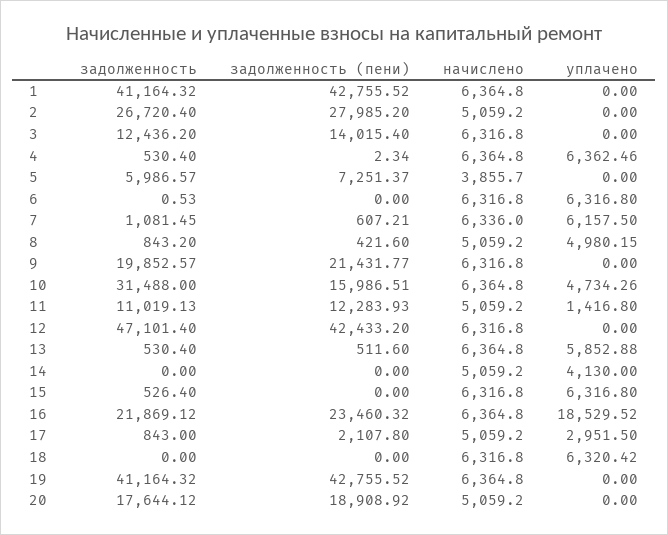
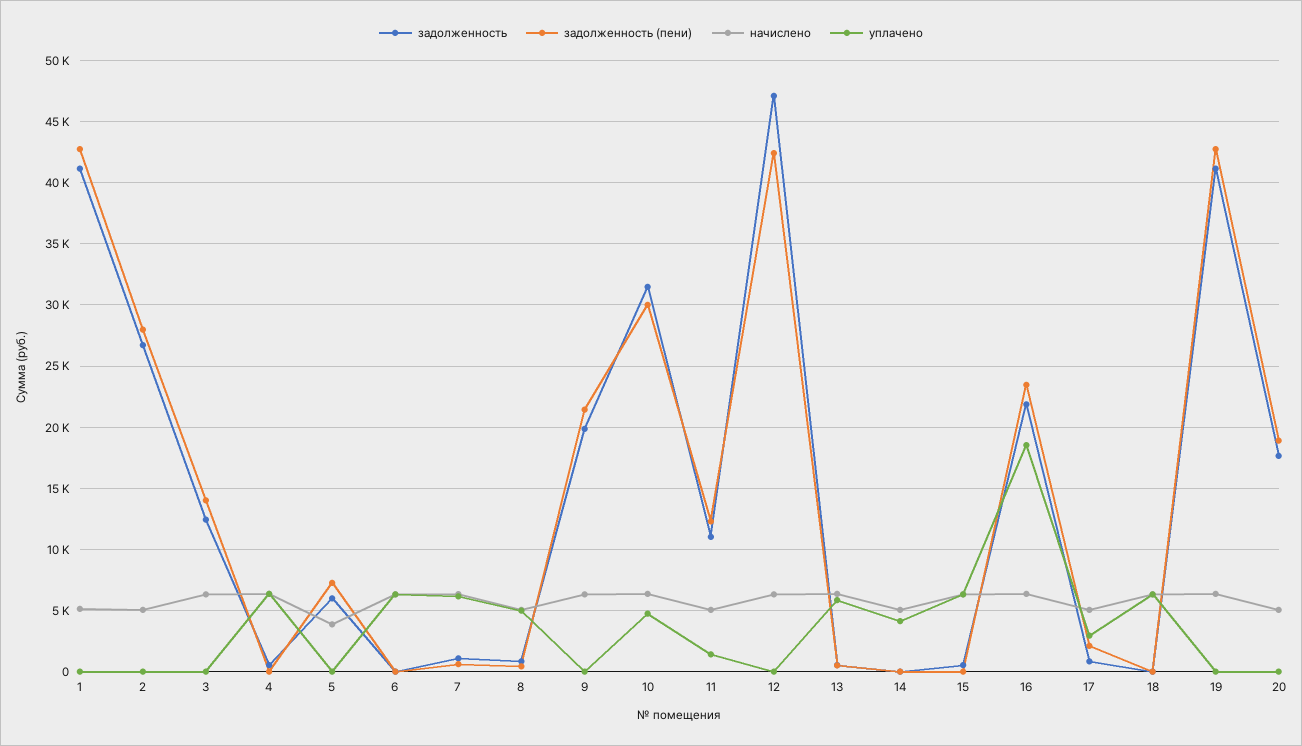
начислено, 1: 6364.8 -> 5000
задолженность (пени), 10: 15986.51 -> 30000

